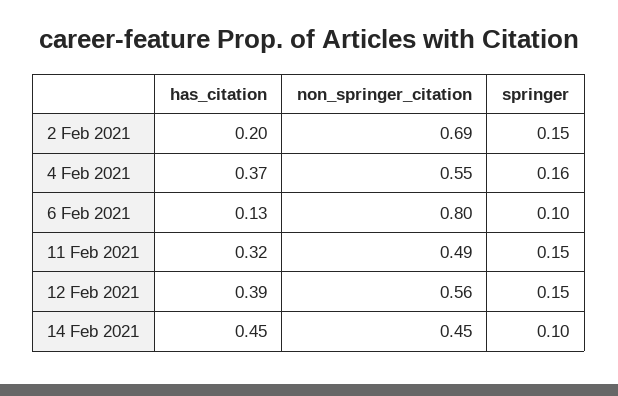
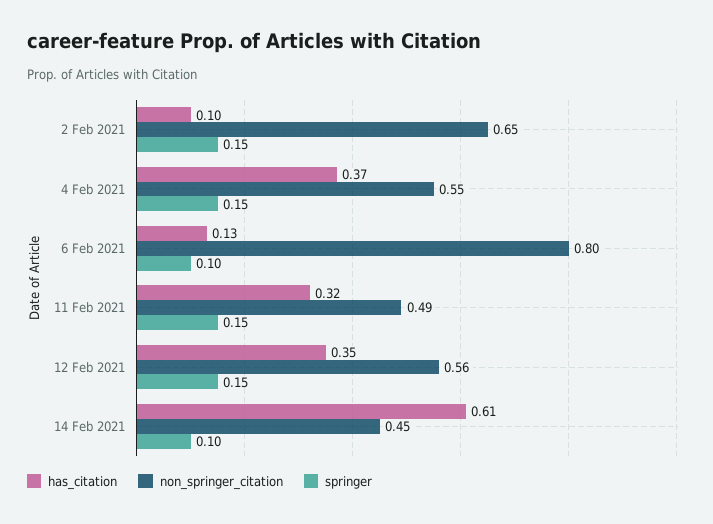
has_citation, 2 Feb 2021: 0.2 -> 0.1
non_springer_citation, 2 Feb 2021: 0.69 -> 0.65
springer, 4 Feb 2021: 0.16 -> 0.15
has_citation, 12 Feb 2021: 0.39 -> 0.35
has_citation, 14 Feb 2021: 0.45 -> 0.61

